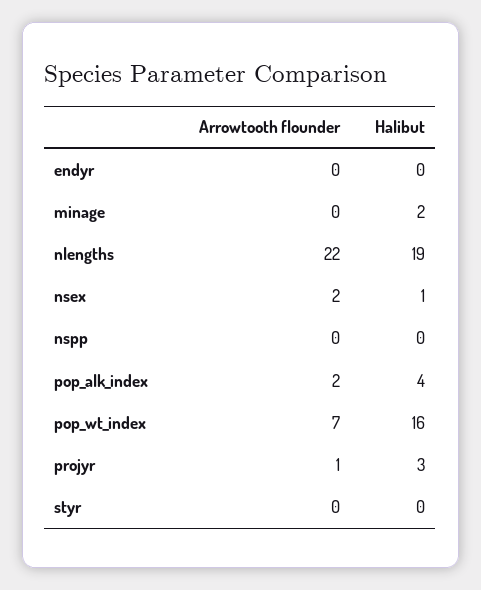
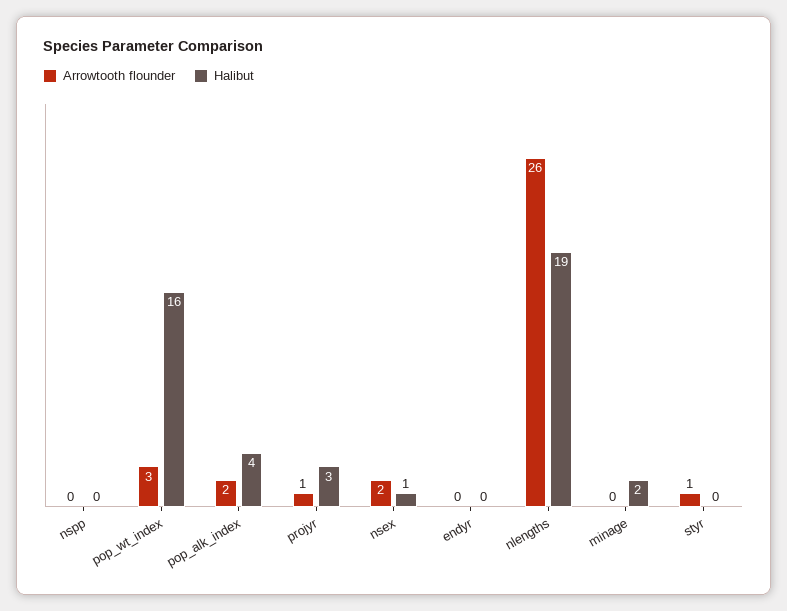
Arrowtooth flounder, nlengths: 22 -> 26
Arrowtooth flounder, pop_wt_index: 7 -> 3
Arrowtooth flounder, styr: 0 -> 1

